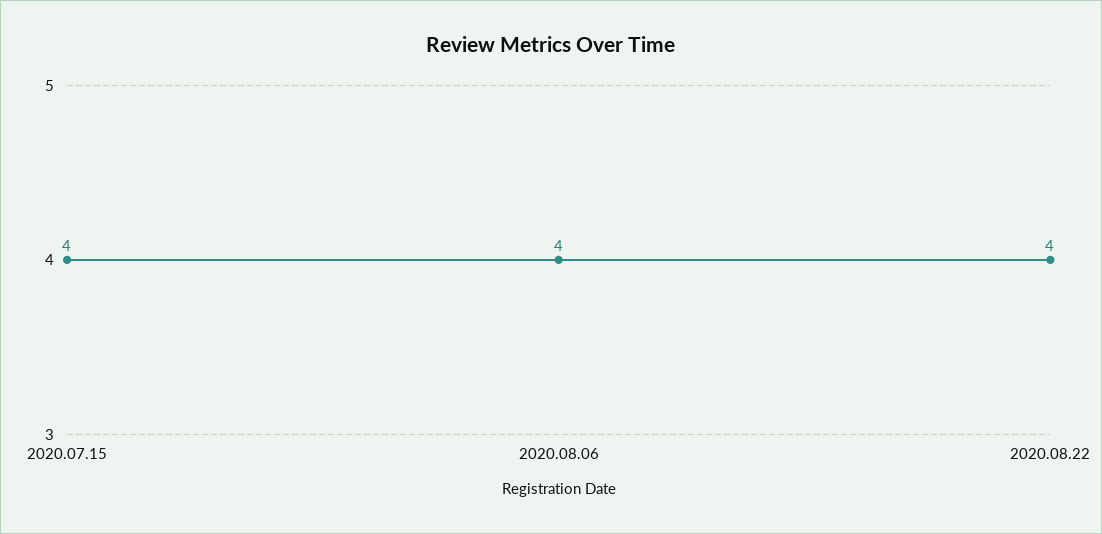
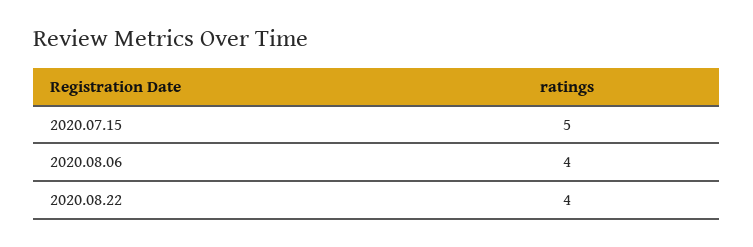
2020.07.15: 4 -> 5

